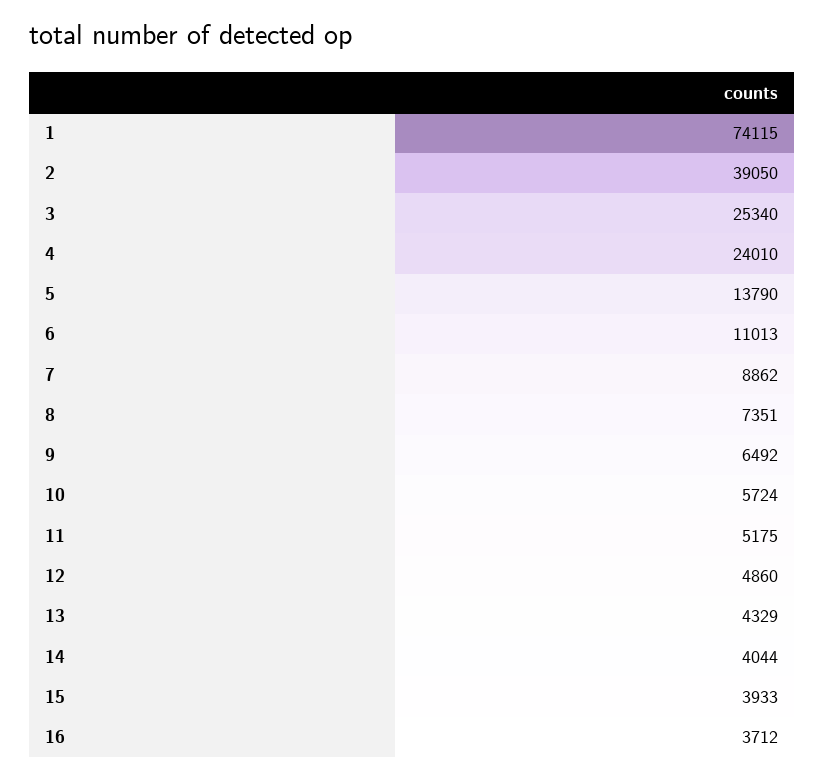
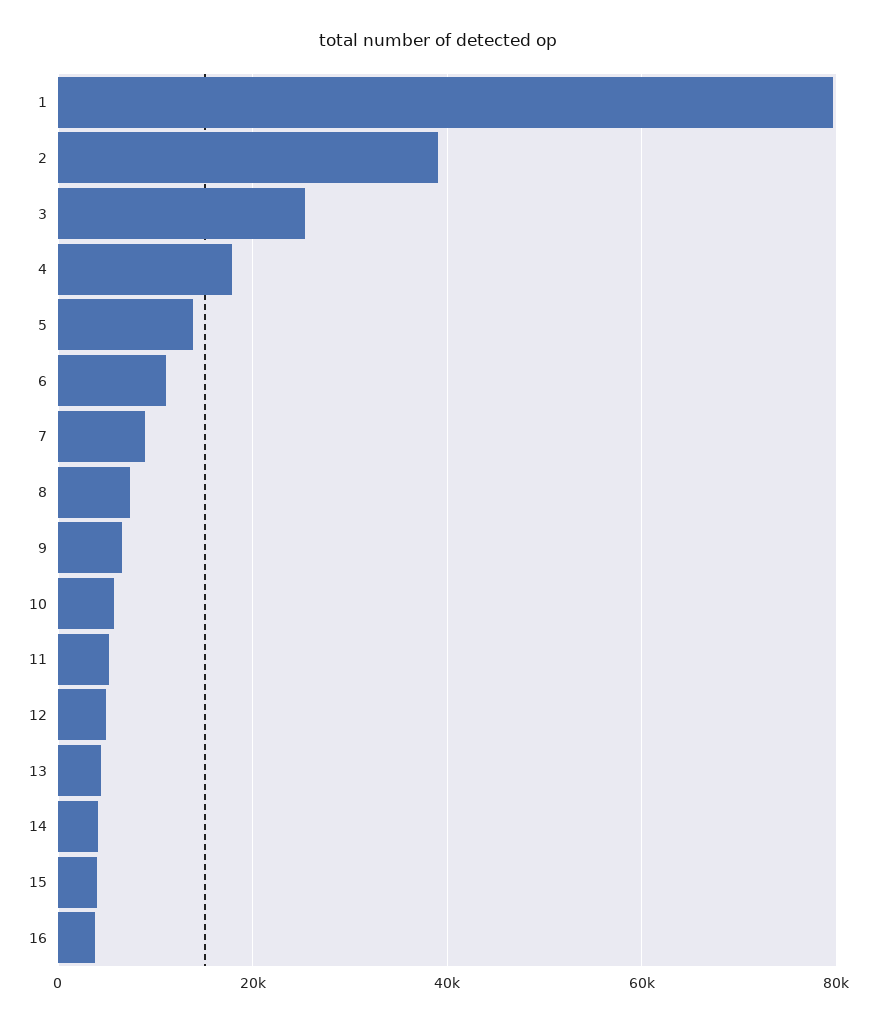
1: 74115 -> 80000
4: 24010 -> 18000

